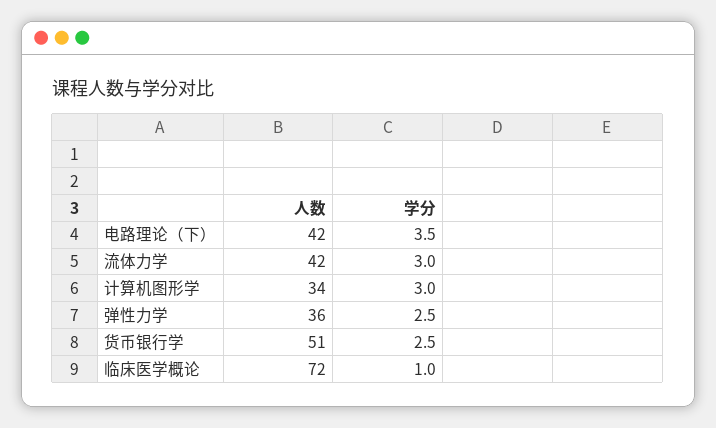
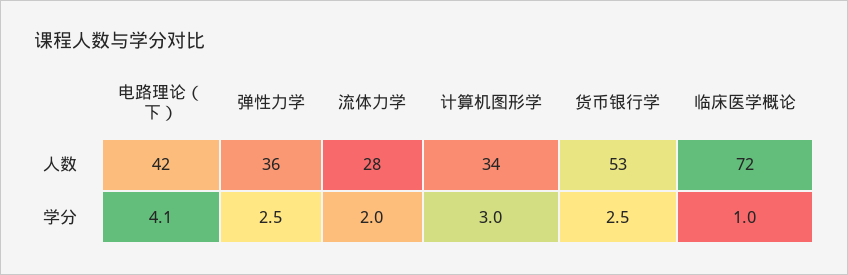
学分, 电路理论（下）: 3.5 -> 4.1
人数, 流体力学: 42 -> 28
学分, 流体力学: 3 -> 2
人数, 货币银行学: 51 -> 53

